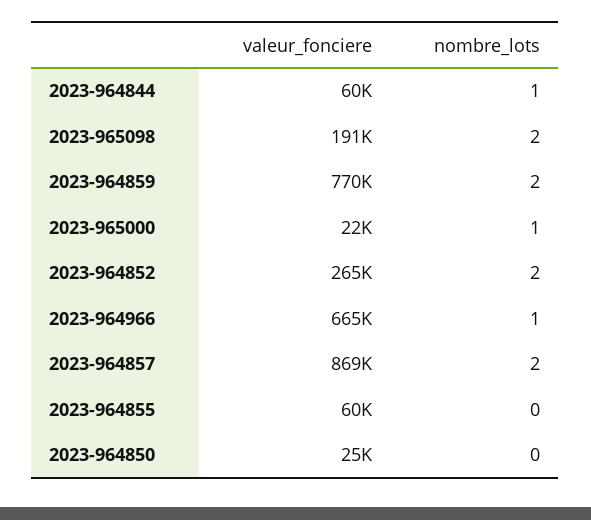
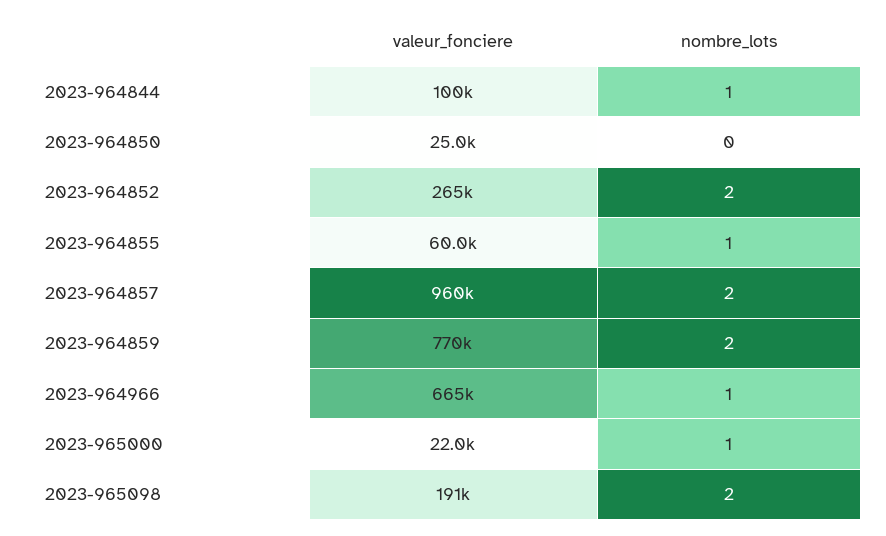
valeur_fonciere, 2023-964844: 60000 -> 100000
valeur_fonciere, 2023-964857: 869000 -> 960000
nombre_lots, 2023-964855: 0 -> 1

